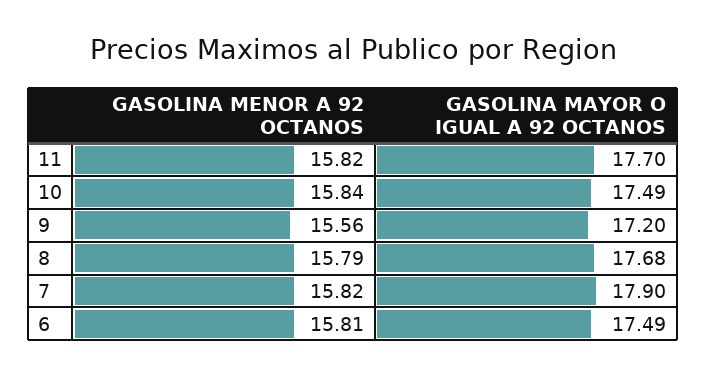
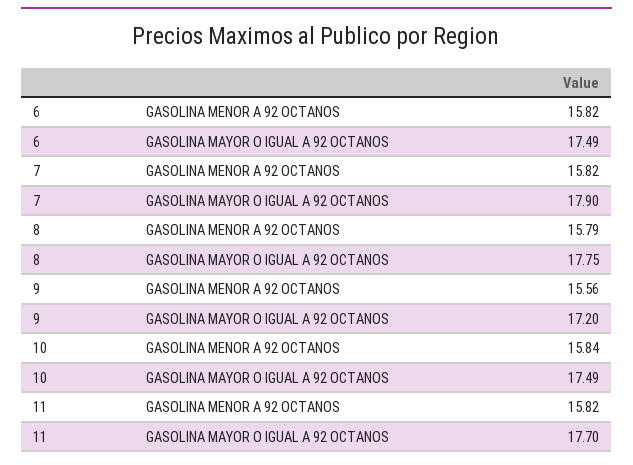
GASOLINA MAYOR O IGUAL A 92 OCTANOS, 8: 17.68 -> 17.75
GASOLINA MENOR A 92 OCTANOS, 6: 15.81 -> 15.82

